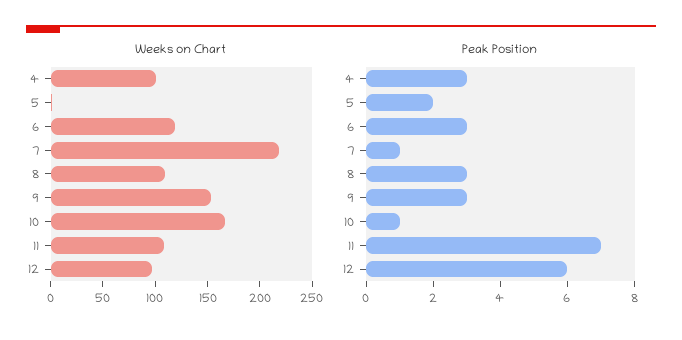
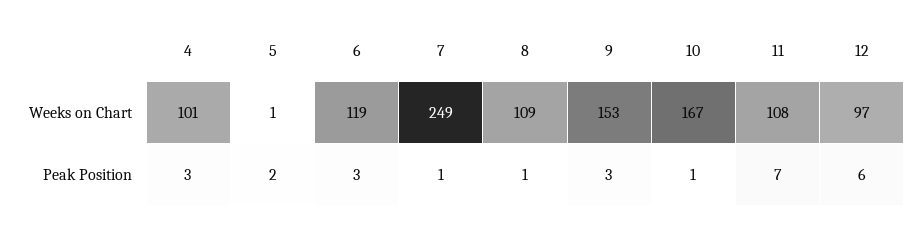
Weeks on Chart, 7: 220 -> 249
Peak Position, 8: 3 -> 1

